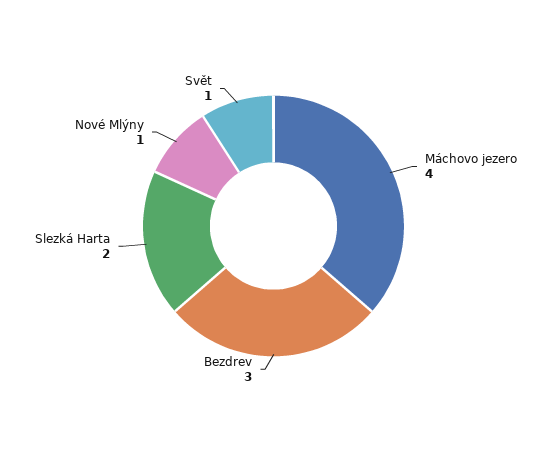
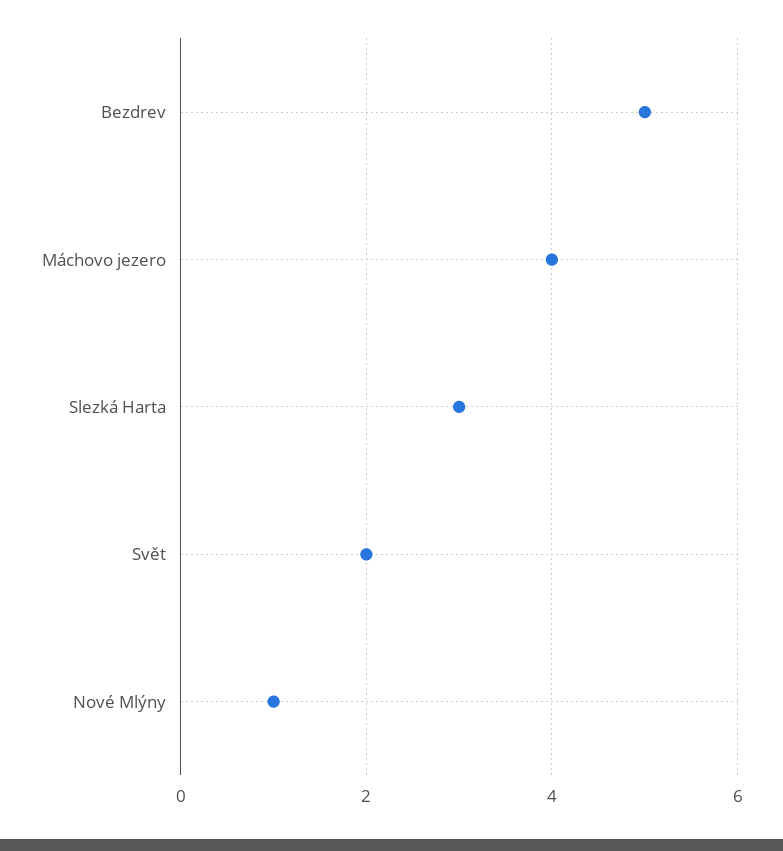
Bezdrev: 3 -> 5
Slezká Harta: 2 -> 3
Svět: 1 -> 2

